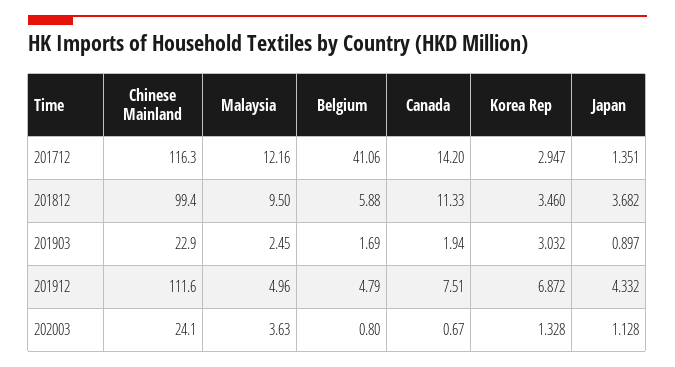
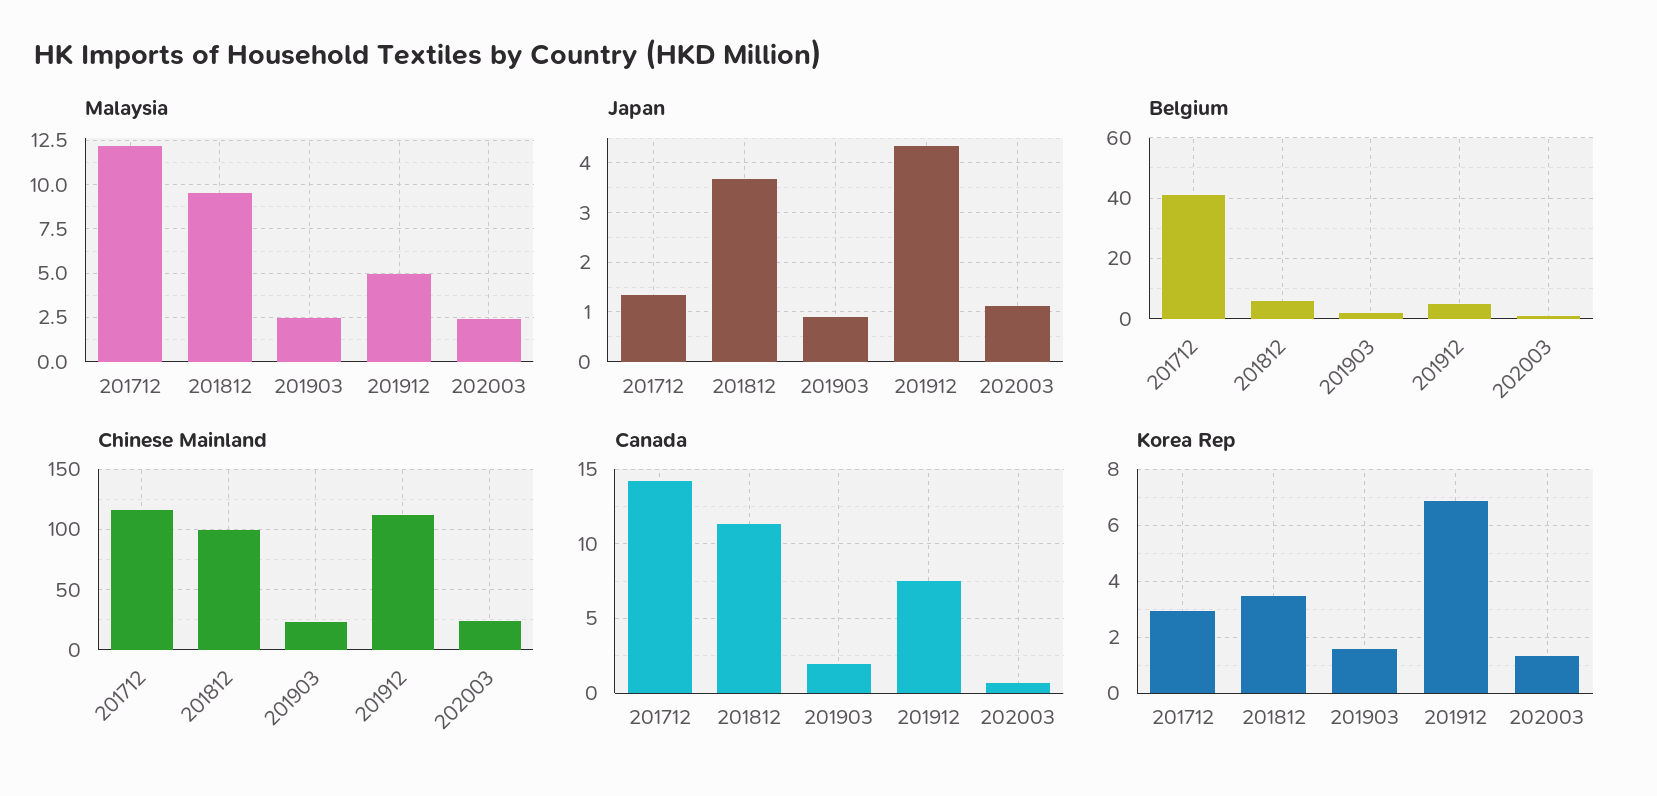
Korea Rep, 201903: 3.032 -> 1.5
Malaysia, 202003: 3.63 -> 2.5

